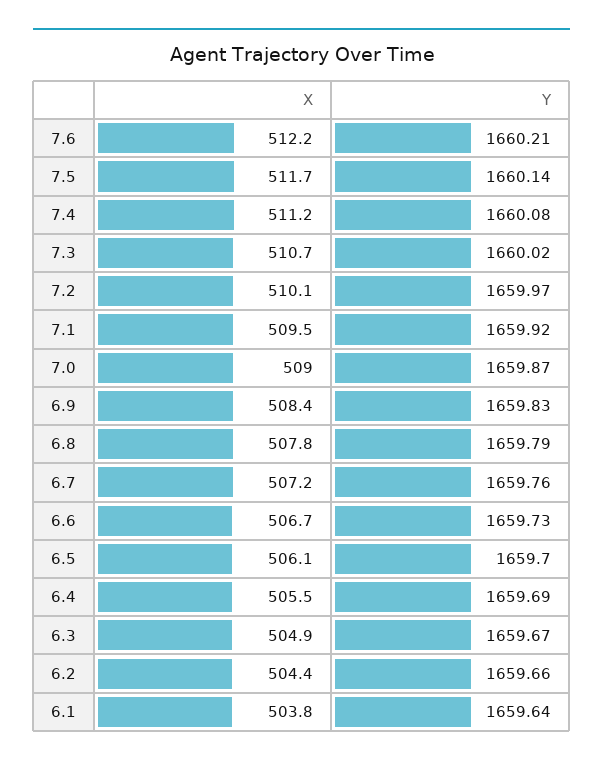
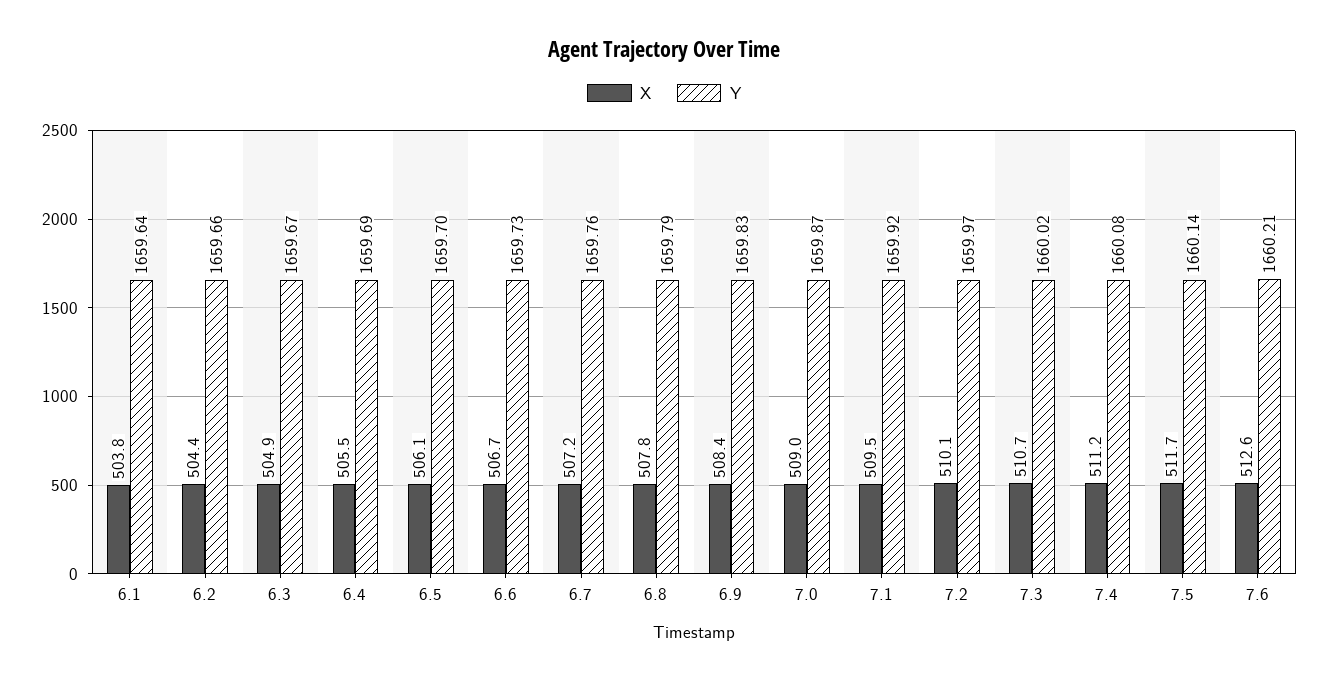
X, 7.6: 512.2 -> 512.6

